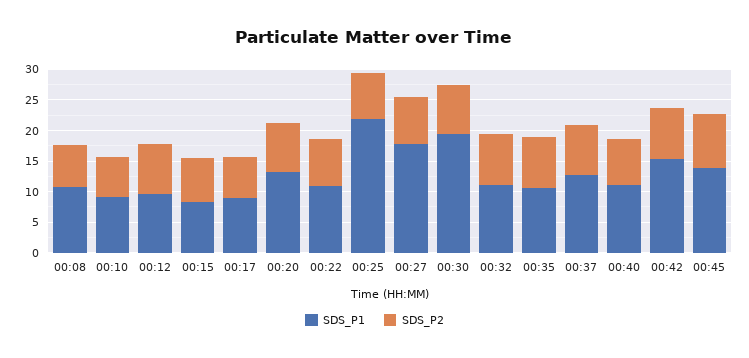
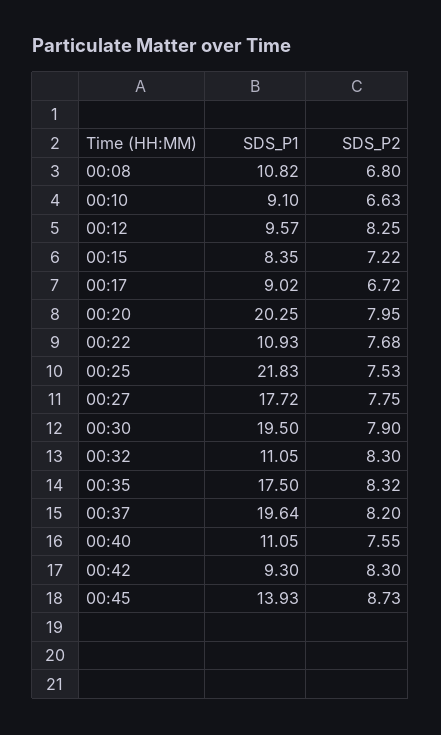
SDS_P1, 00:20: 12.5 -> 20.25
SDS_P1, 00:35: 10 -> 17.5
SDS_P1, 00:37: 12.5 -> 19.64
SDS_P1, 00:42: 15 -> 9.3

